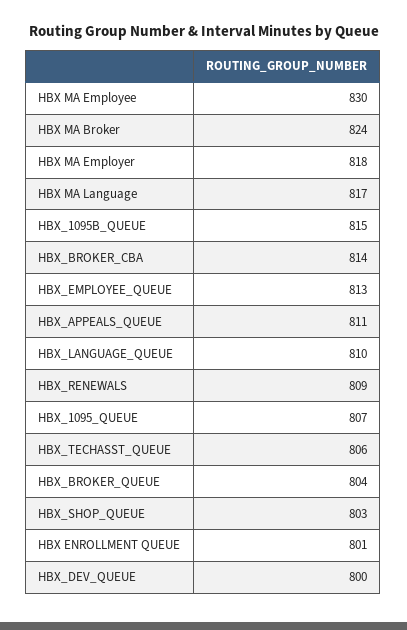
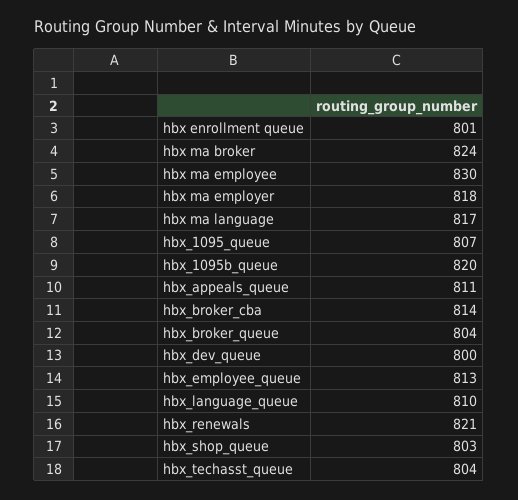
HBX_1095B_QUEUE: 815 -> 820
HBX_RENEWALS: 809 -> 821
HBX_TECHASST_QUEUE: 806 -> 804

